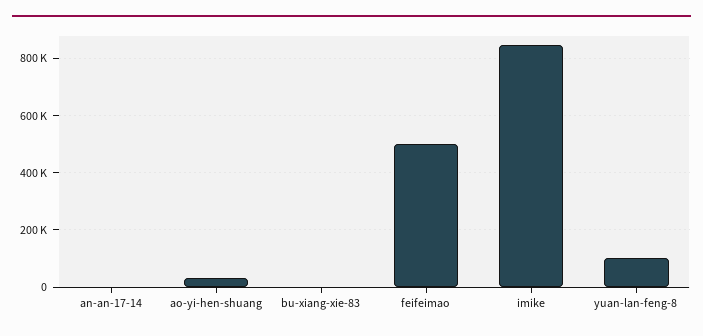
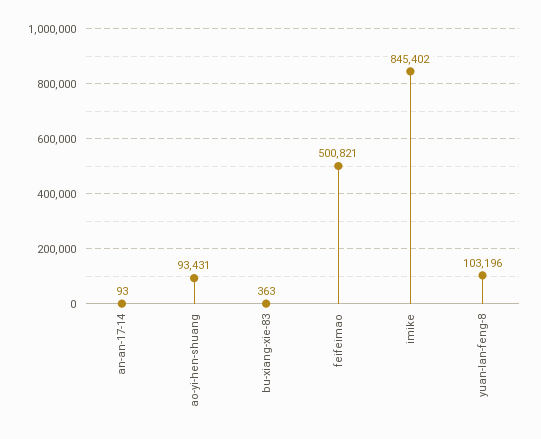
ao-yi-hen-shuang: 25000 -> 93431

